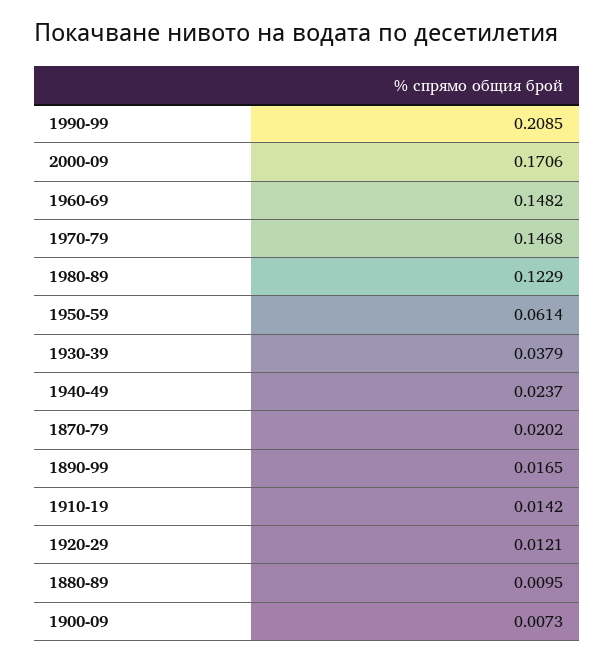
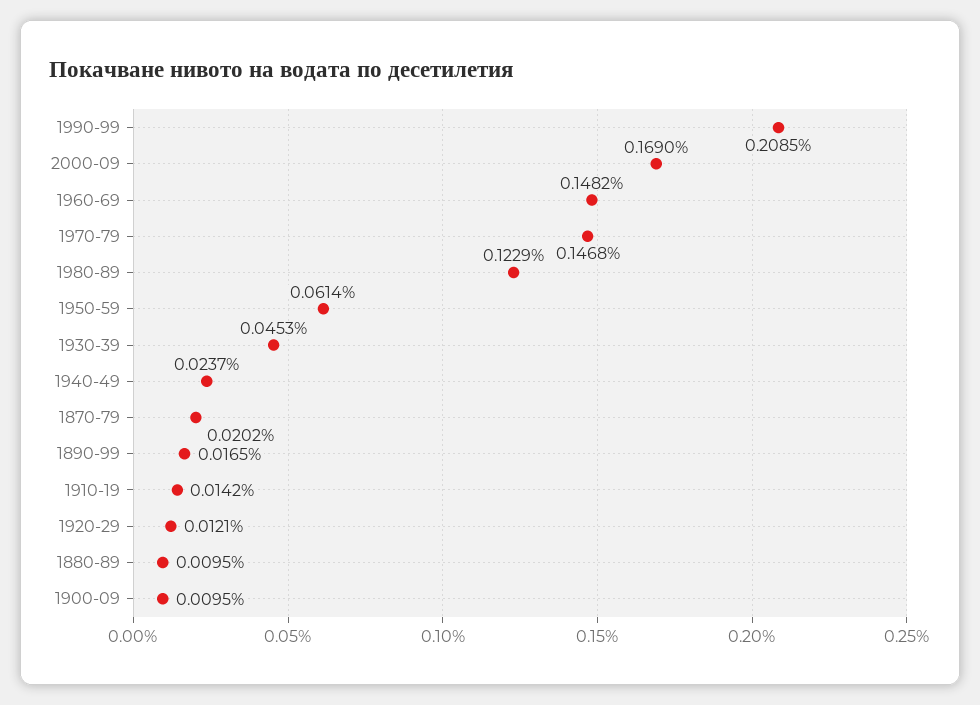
2000-09: 0.1706 -> 0.169
1930-39: 0.0379 -> 0.0453
1900-09: 0.0073 -> 0.0095

